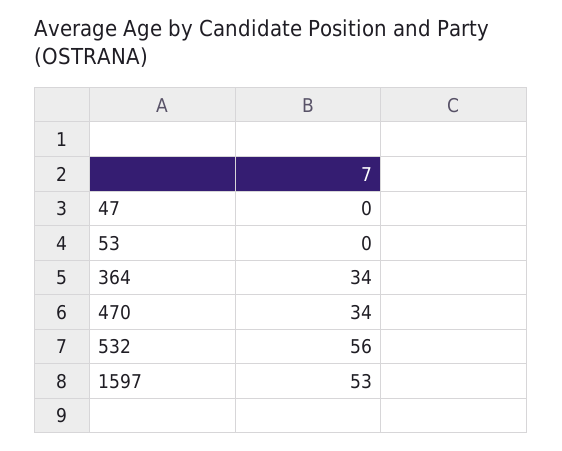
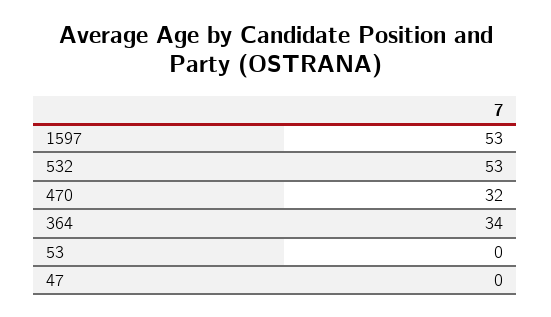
470: 34 -> 32
532: 56 -> 53

